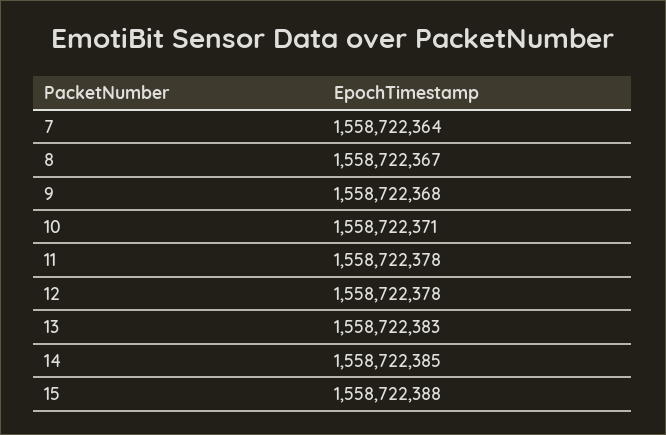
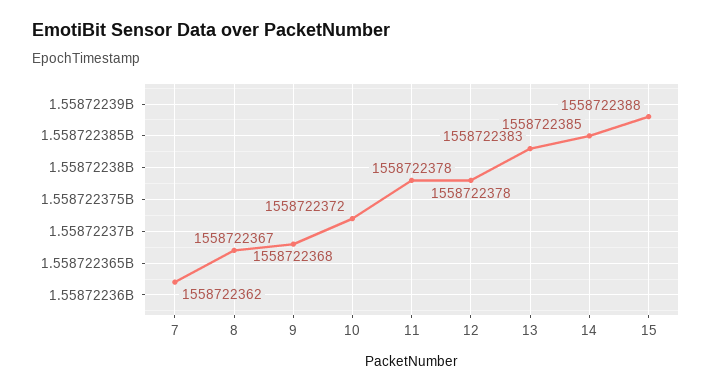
7: 1558722364 -> 1558722362
10: 1558722371 -> 1558722372

